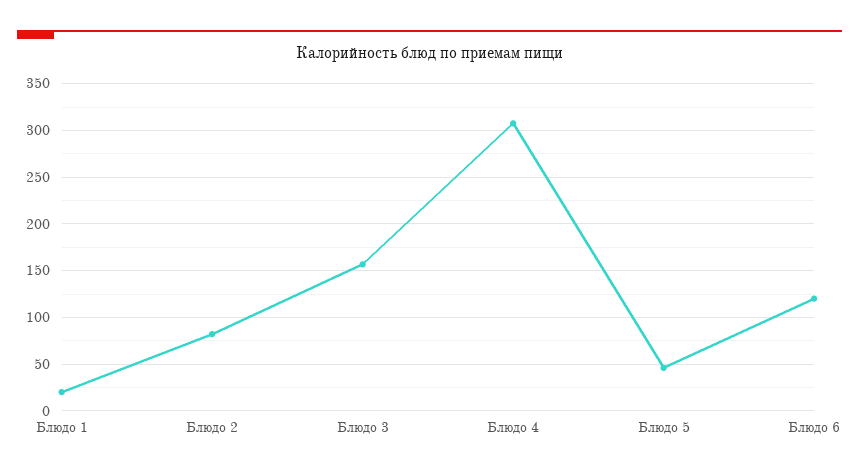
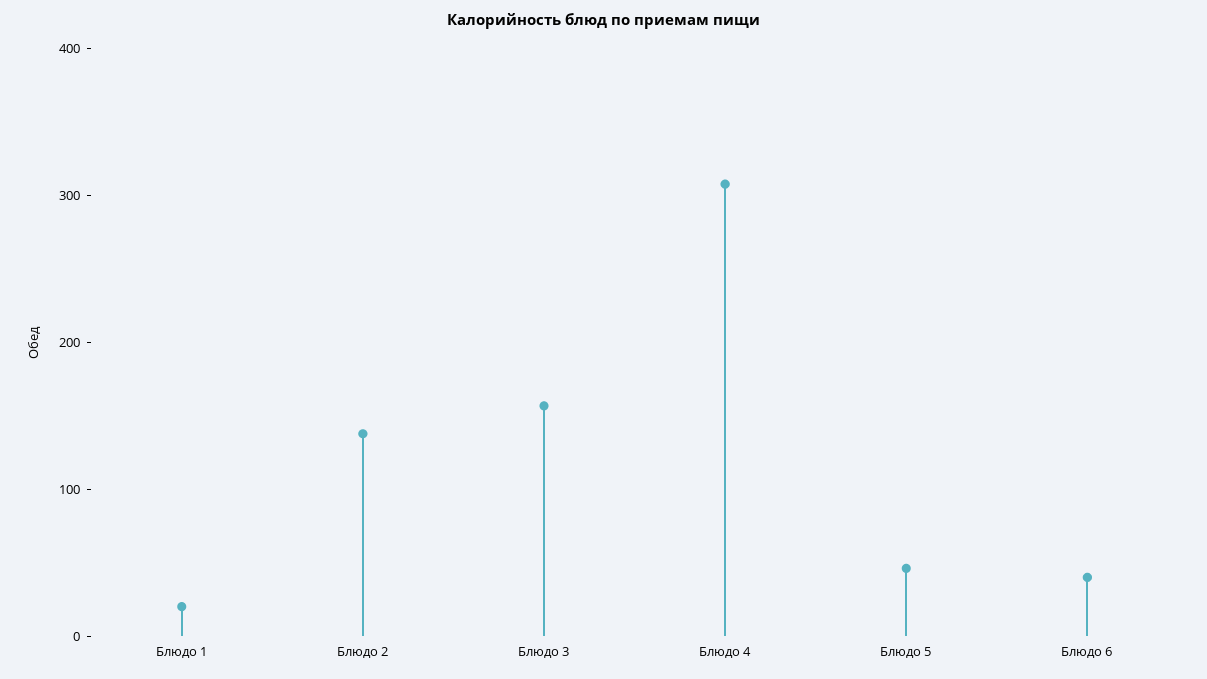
Блюдо 2: 80 -> 140
Блюдо 6: 120 -> 40

